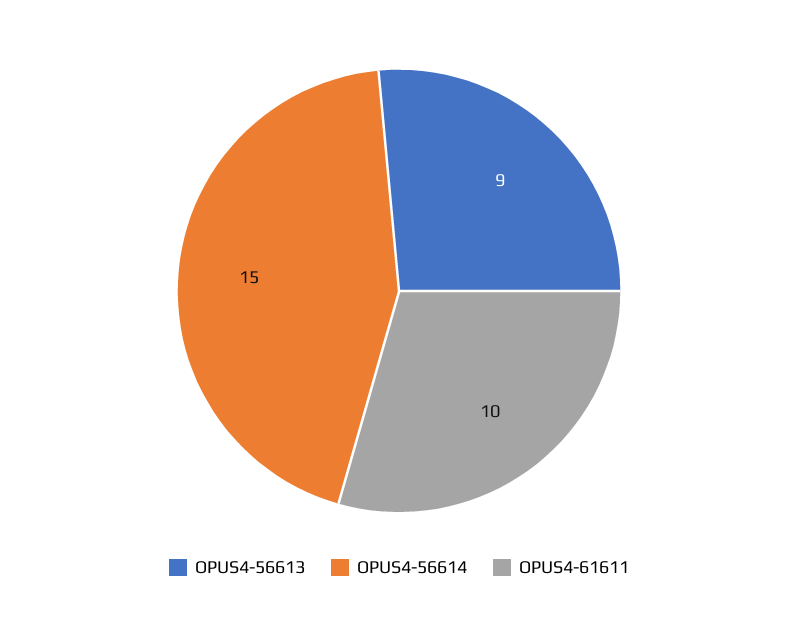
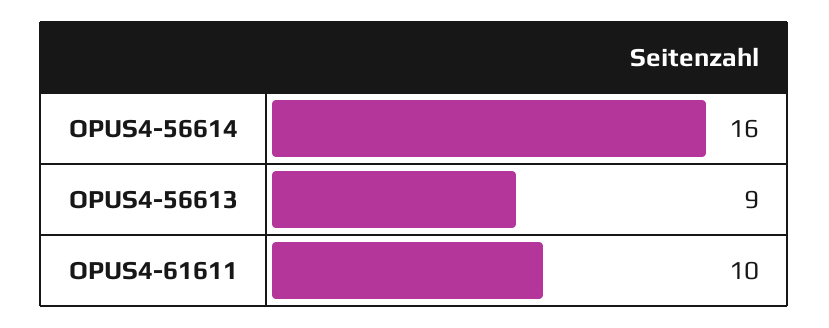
OPUS4-56614: 15 -> 16

